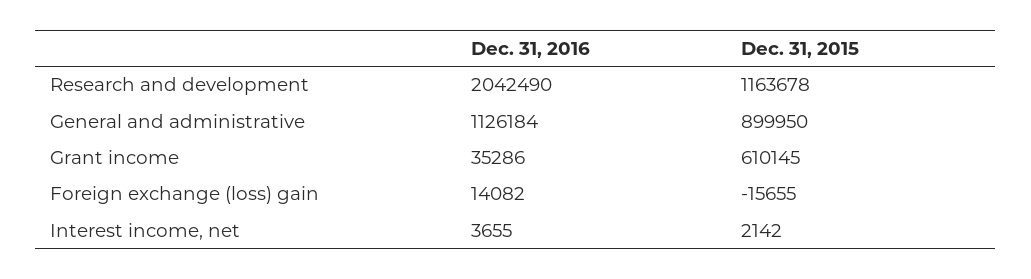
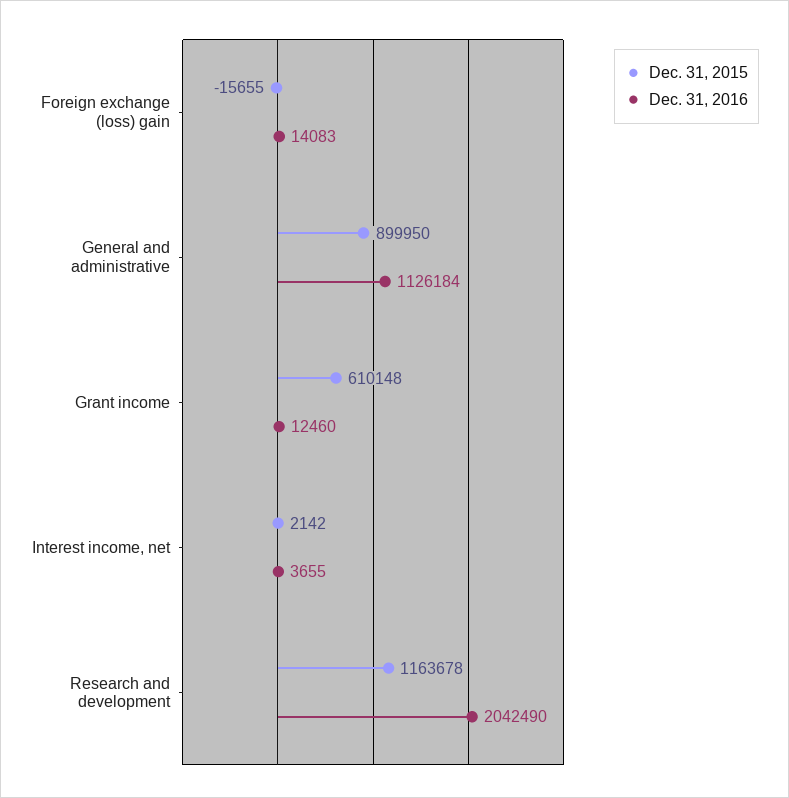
Dec. 31, 2016, Grant income: 35286 -> 12460
Dec. 31, 2015, Grant income: 610145 -> 610148
Dec. 31, 2016, Foreign exchange (loss) gain: 14082 -> 14083

